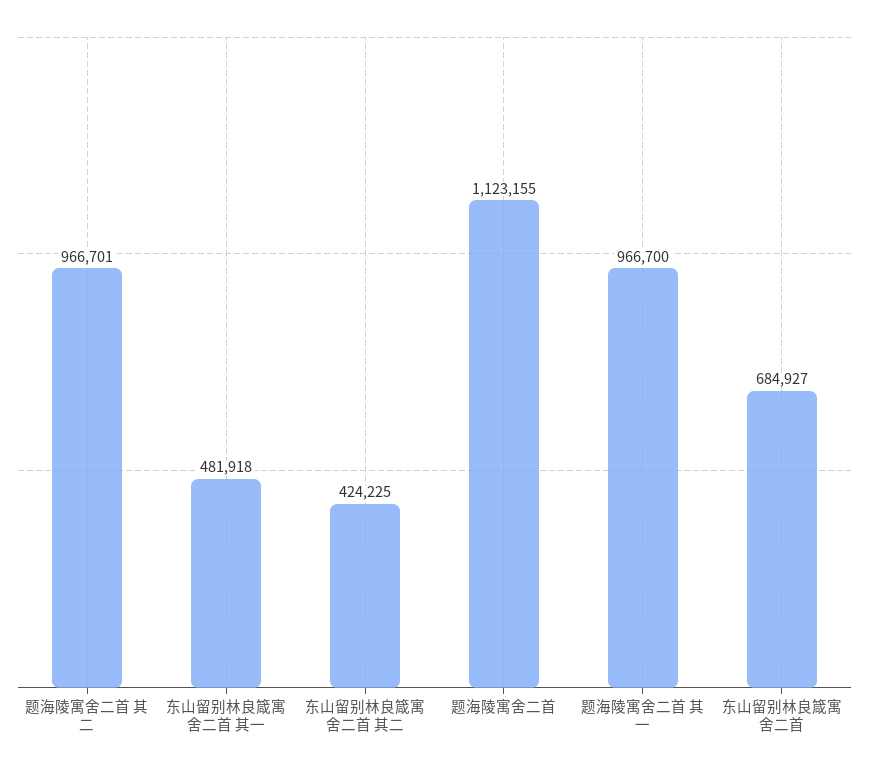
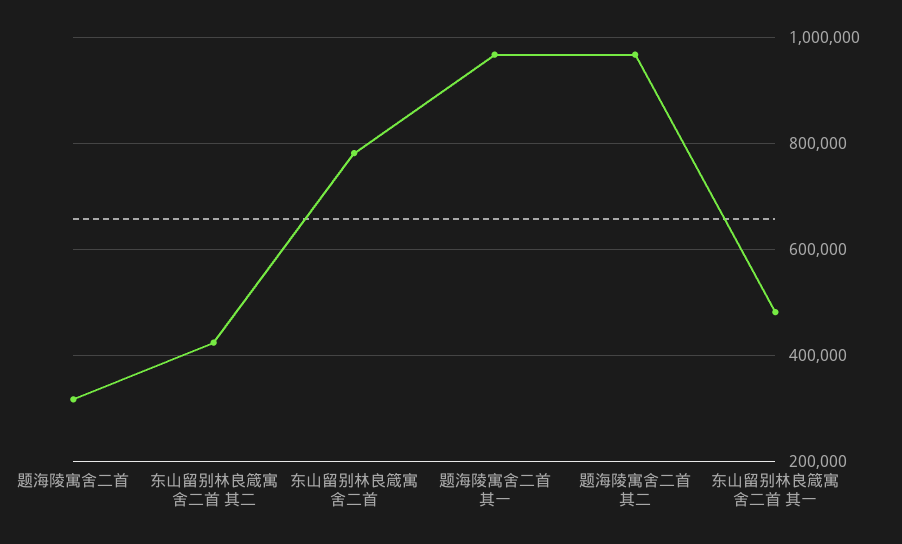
题海陵寓舍二首: 1123155 -> 320000
东山留别林良箴寓舍二首: 684927 -> 780000

